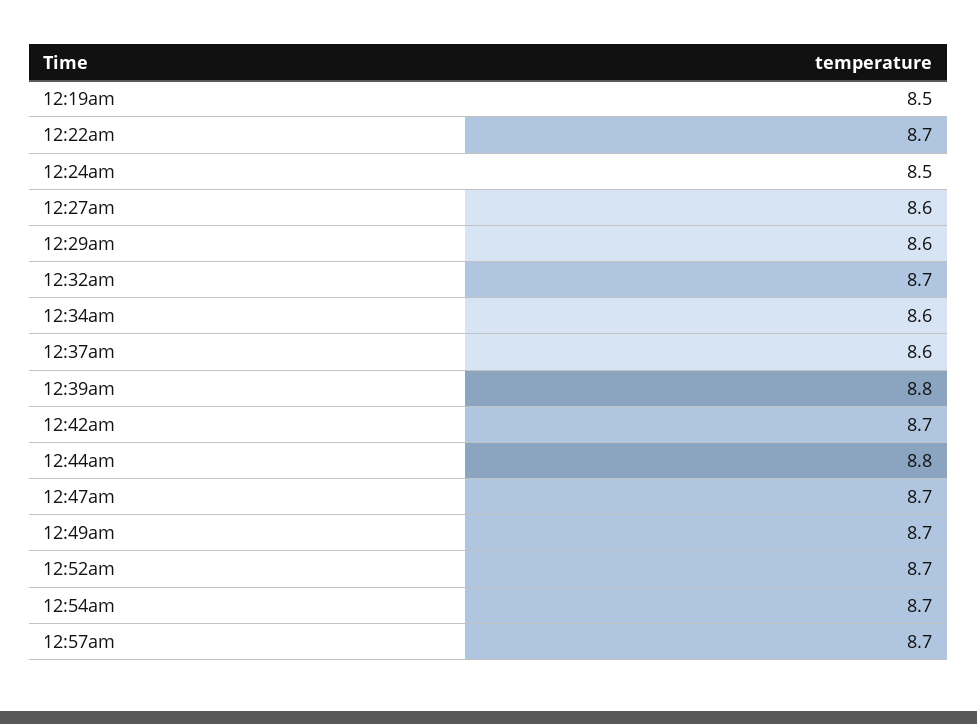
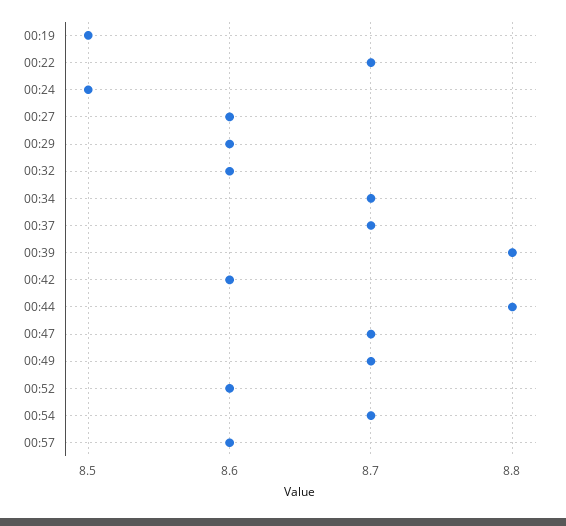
12:32am: 8.7 -> 8.6
12:34am: 8.6 -> 8.7
12:37am: 8.6 -> 8.7
12:42am: 8.7 -> 8.6
12:52am: 8.7 -> 8.6
12:57am: 8.7 -> 8.6

